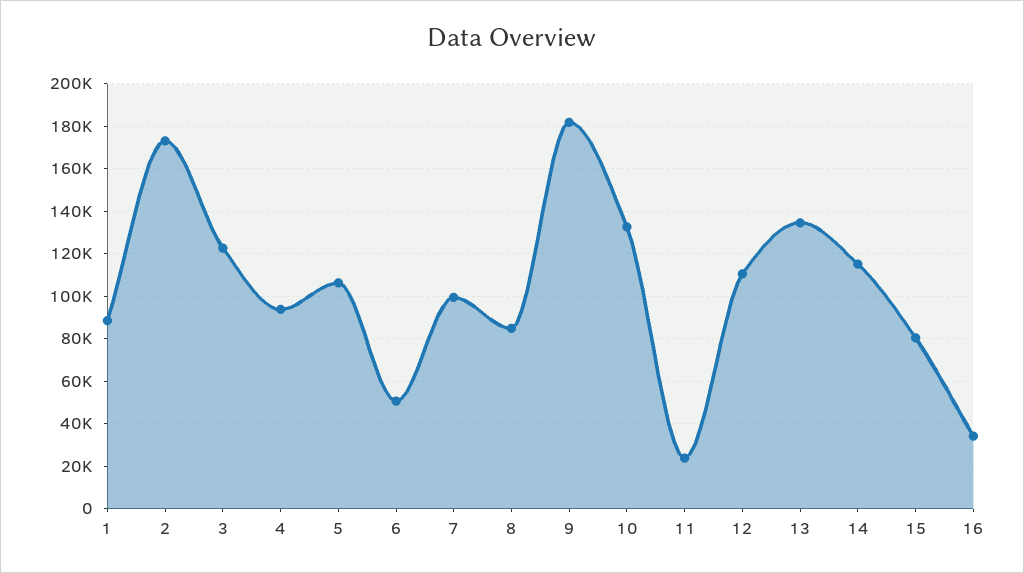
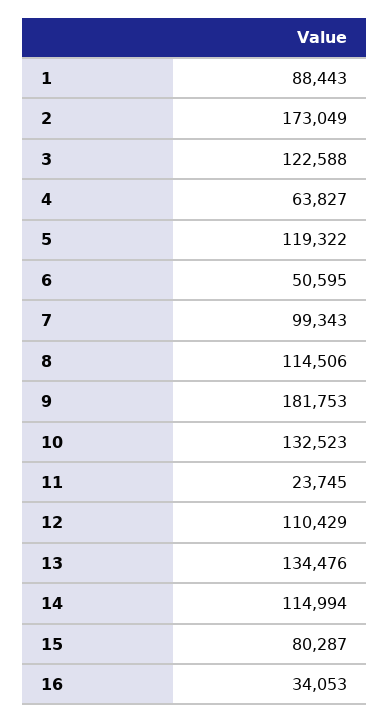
4: 95000 -> 63827
5: 105000 -> 119322
8: 85000 -> 114506

